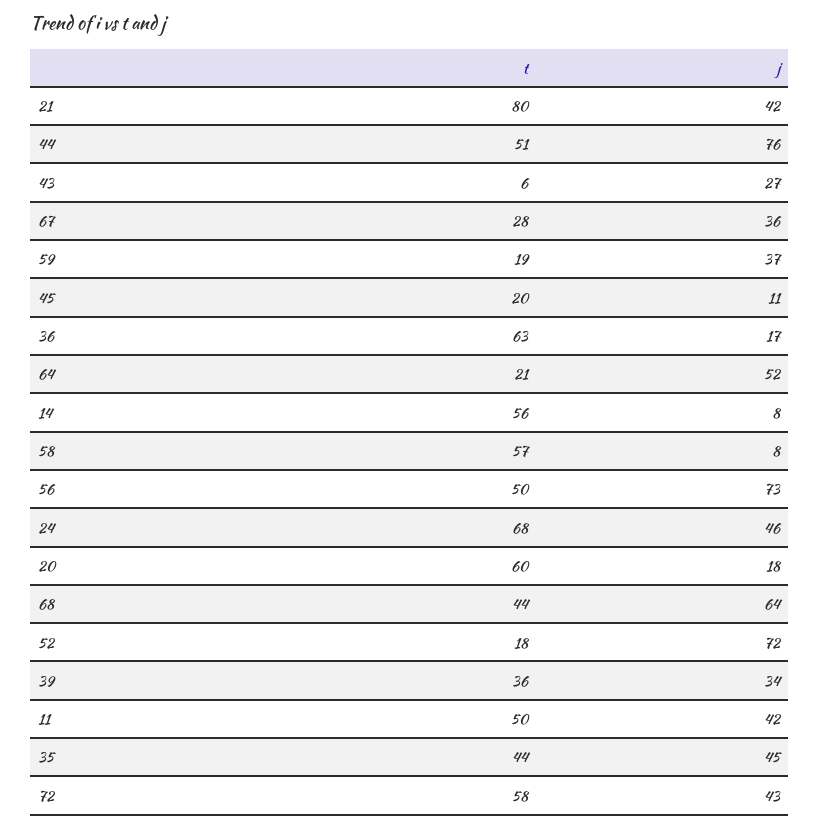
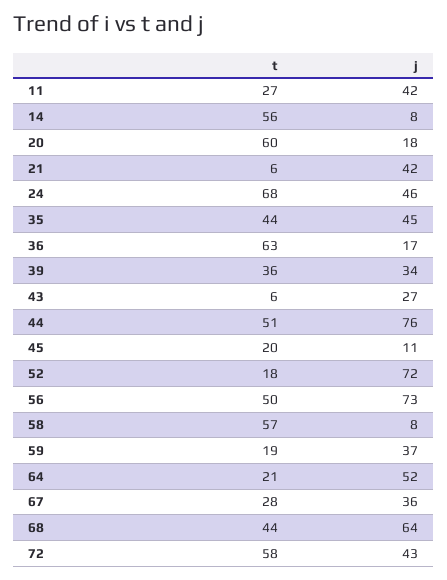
t, 21: 80 -> 6
t, 11: 50 -> 27

